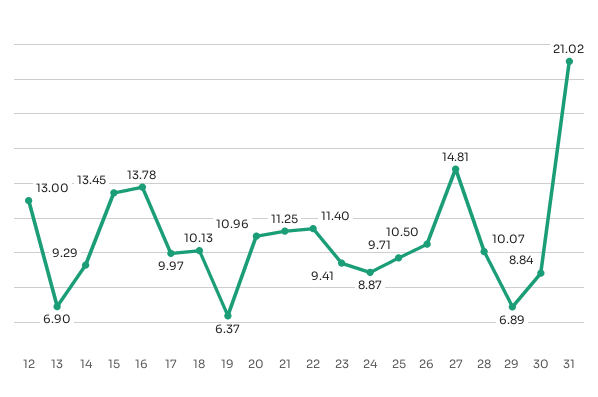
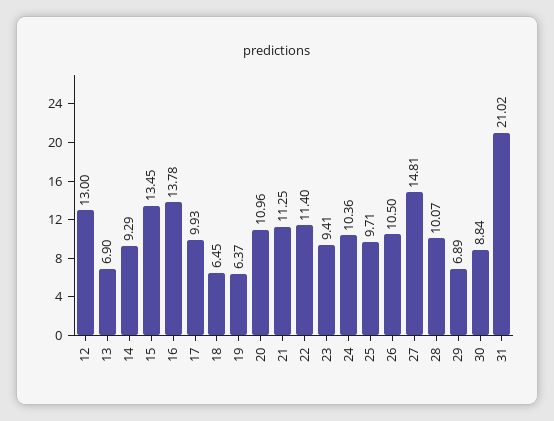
17: 9.97 -> 9.93
18: 10.13 -> 6.45
24: 8.87 -> 10.36

